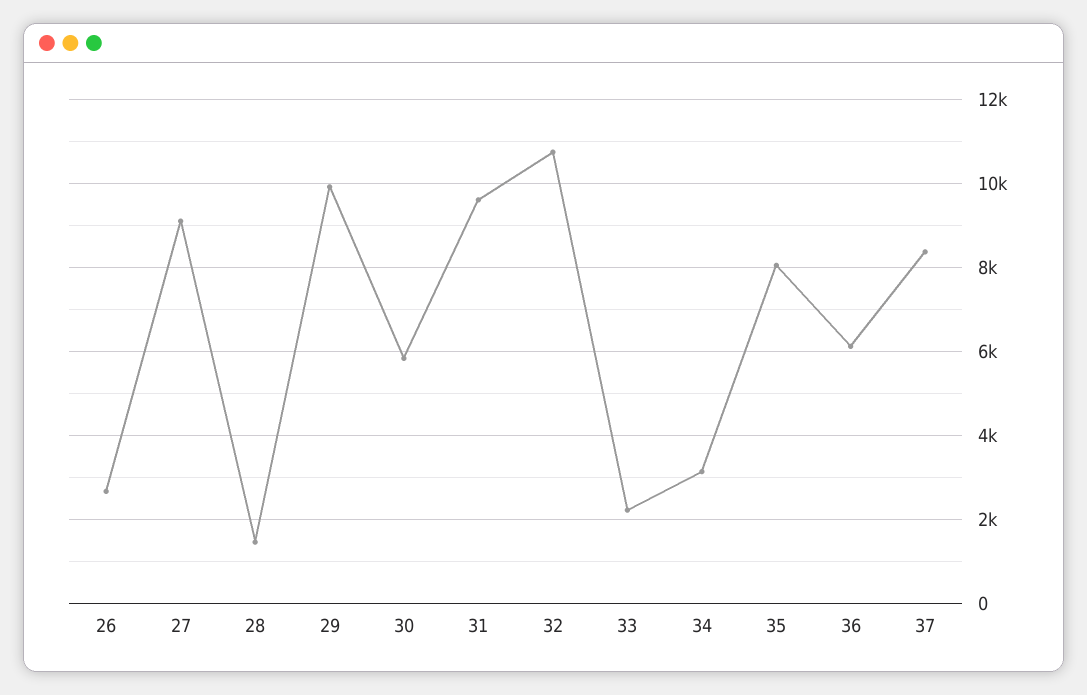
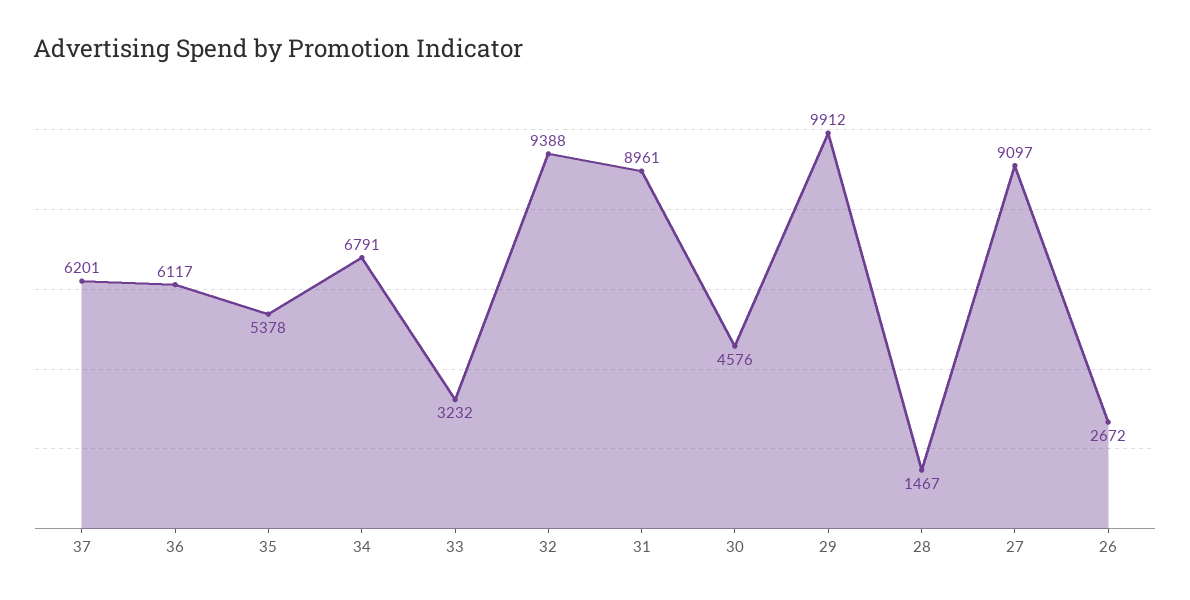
30: 5800 -> 4576
31: 9600 -> 8961
32: 10800 -> 9388
33: 2200 -> 3232
34: 3200 -> 6791
35: 8000 -> 5378
37: 8400 -> 6201

